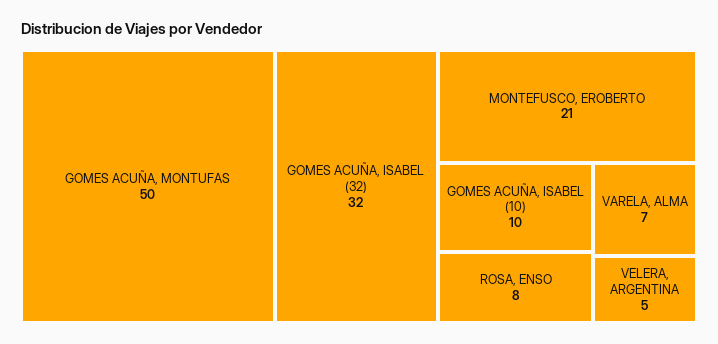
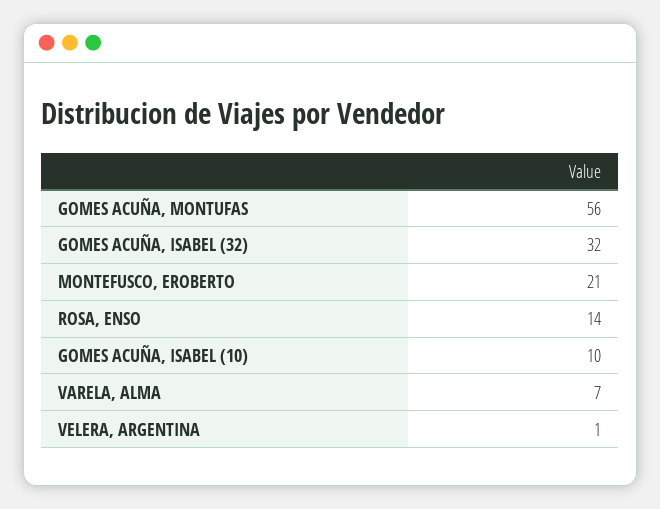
GOMES ACUÑA, MONTUFAS: 50 -> 56
ROSA, ENSO: 8 -> 14
VELERA, ARGENTINA: 5 -> 1

